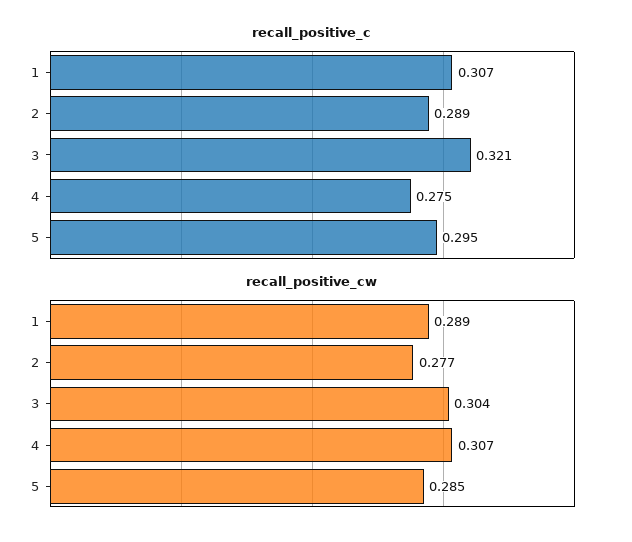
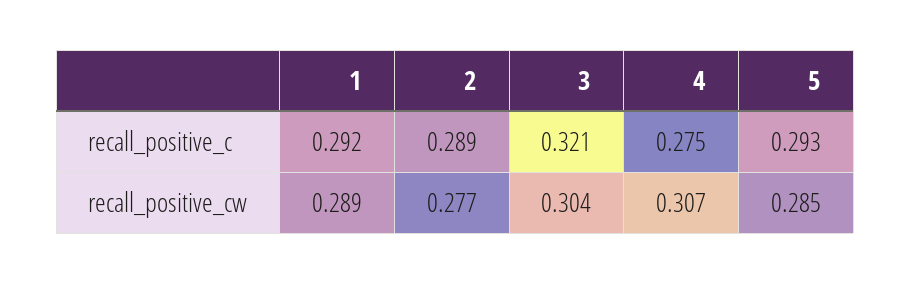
recall_positive_c, 1: 0.307 -> 0.292
recall_positive_c, 5: 0.295 -> 0.293

